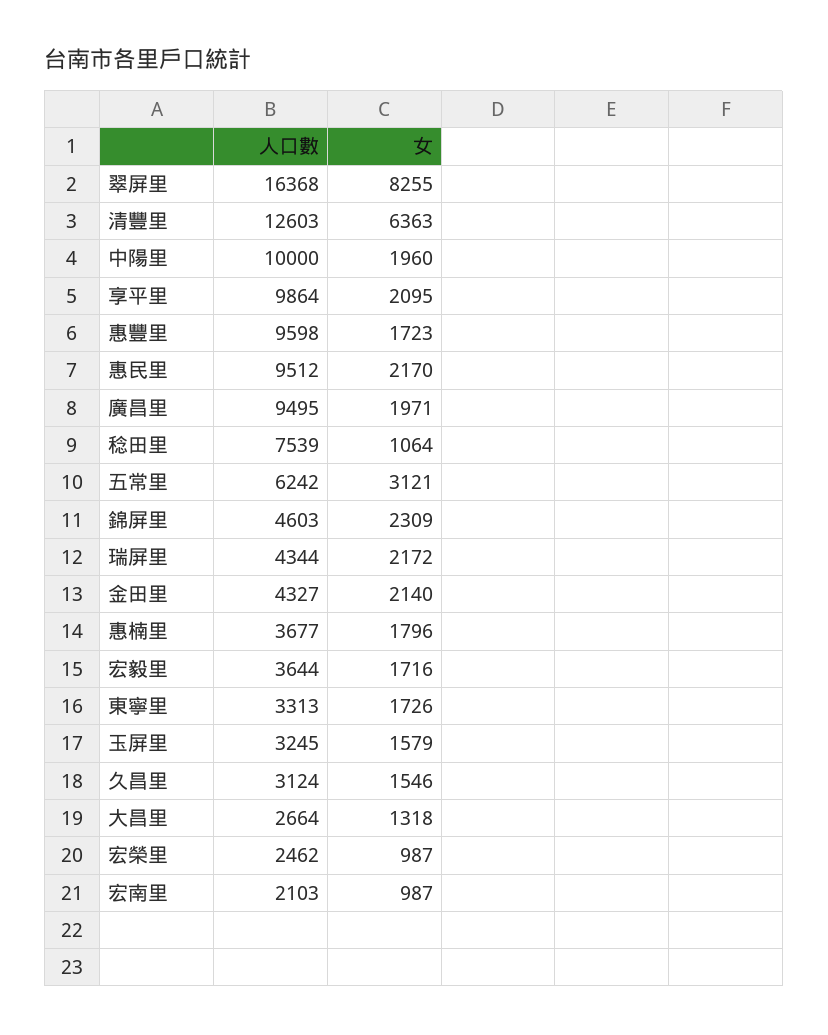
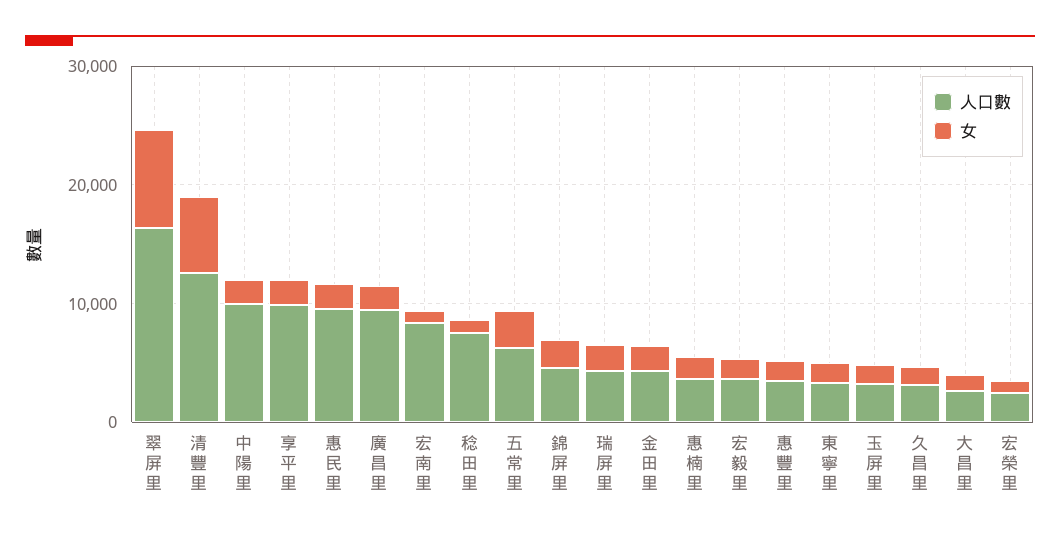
人口數, 惠豐里: 9598 -> 4000
人口數, 宏南里: 2103 -> 8000

